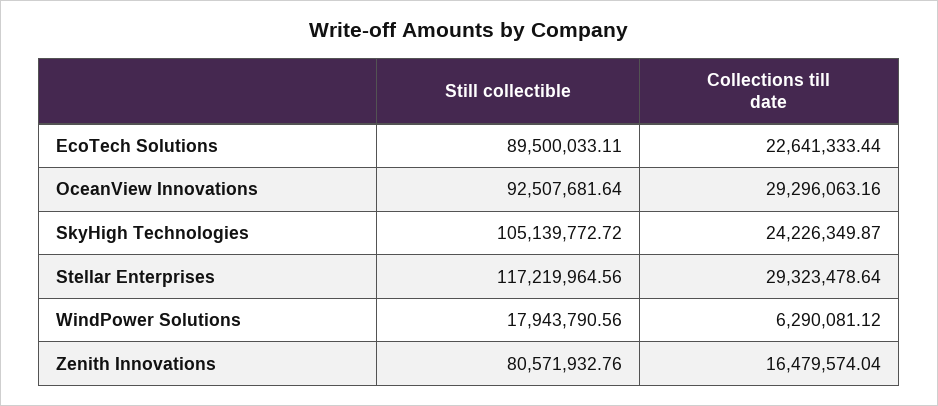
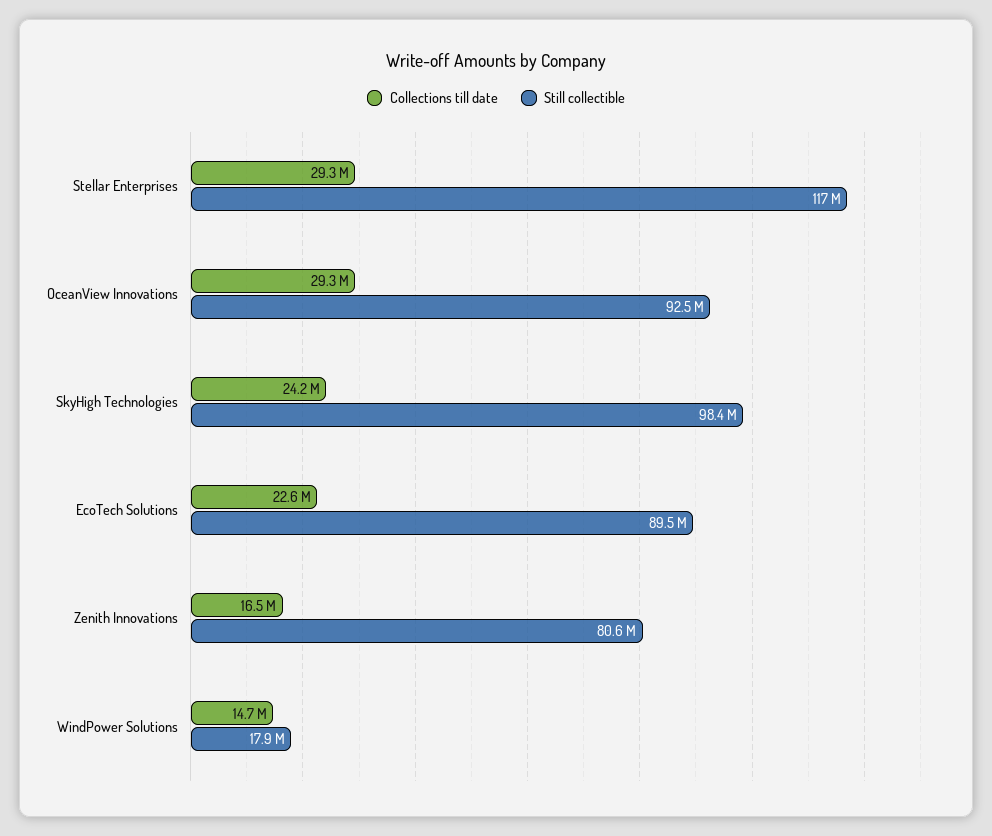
Still collectible, SkyHigh Technologies: 105139772.72 -> 98400000
Collections till date, WindPower Solutions: 6290081.12 -> 14700000

